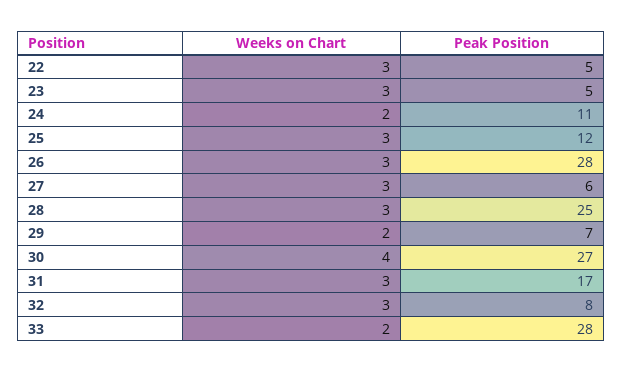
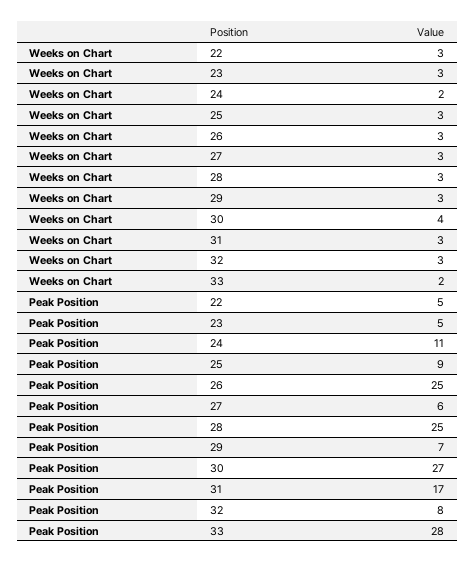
Peak Position, 25: 12 -> 9
Peak Position, 26: 28 -> 25
Weeks on Chart, 29: 2 -> 3

